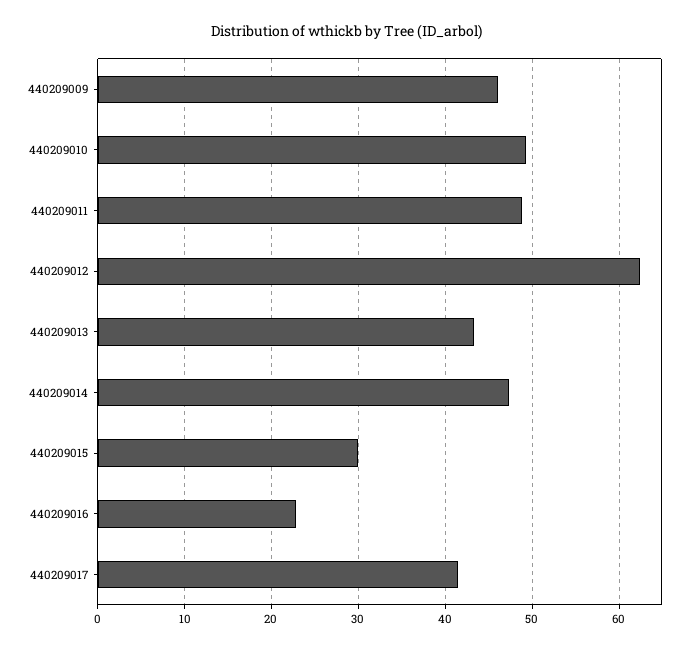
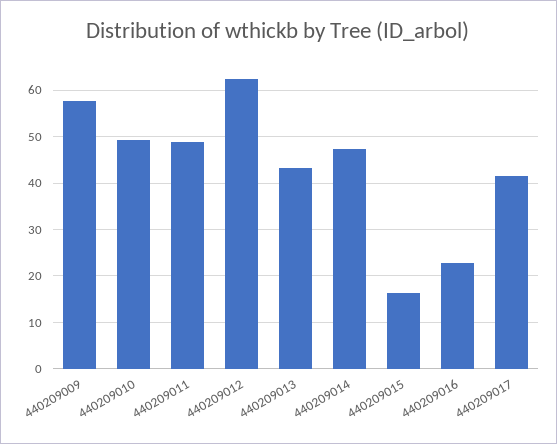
440209009: 46 -> 58
440209015: 30 -> 16

